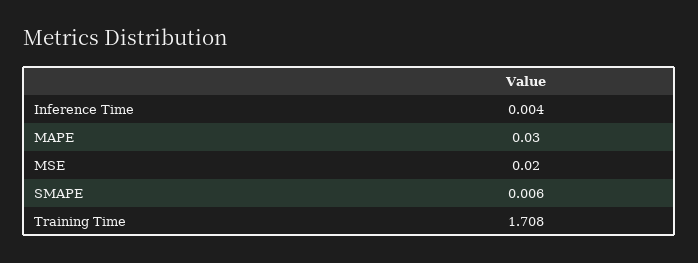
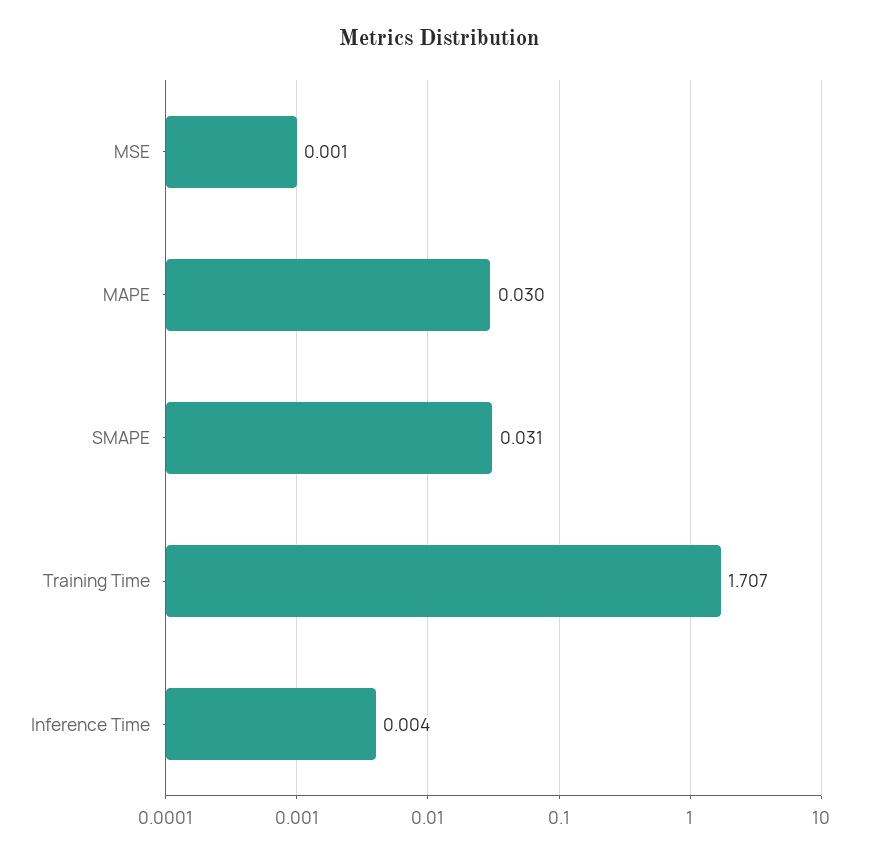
MSE: 0.02 -> 0.001
SMAPE: 0.006 -> 0.031
Training Time: 1.708 -> 1.707

